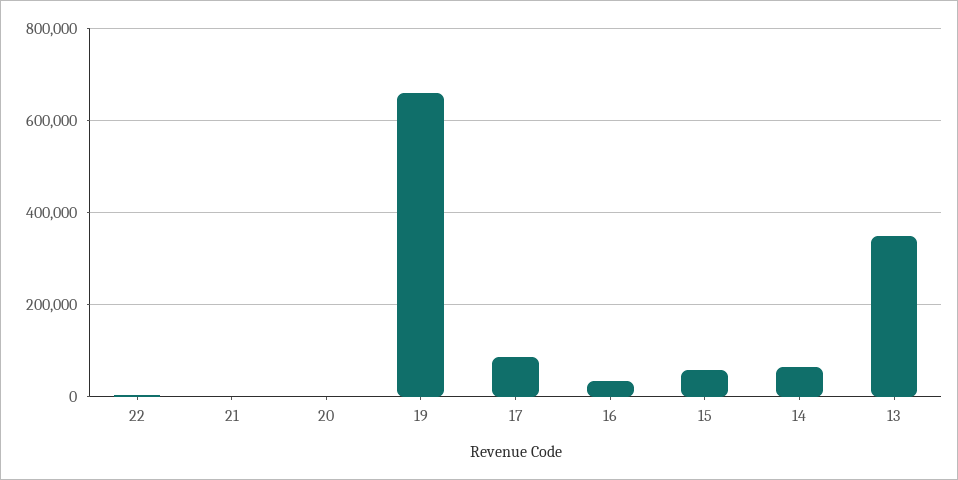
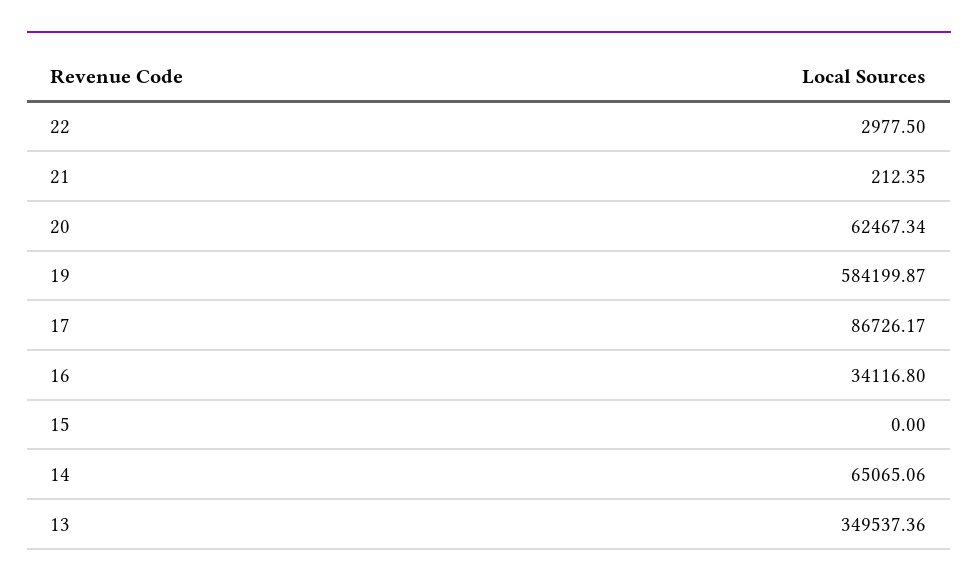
20: 0 -> 62467.34
19: 660000 -> 584199.87
15: 60000 -> 0

